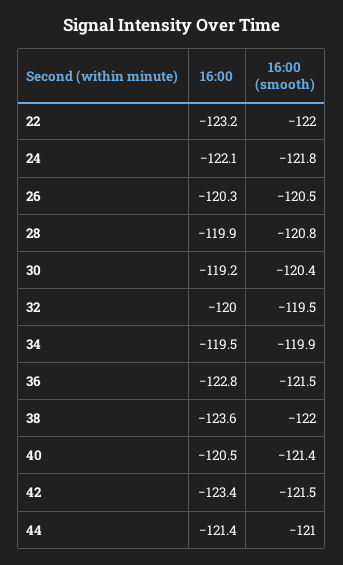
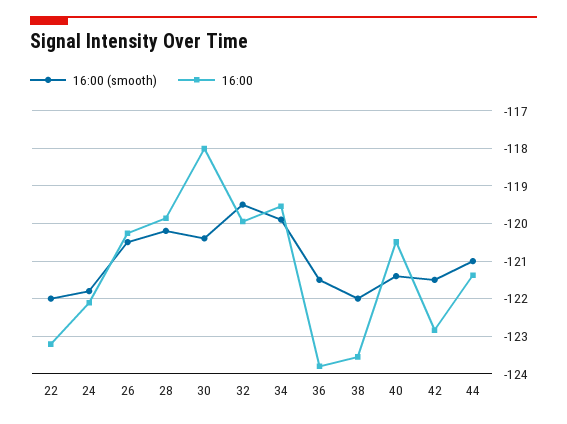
16:00 (smooth), 28: -120.8 -> -120.2
16:00, 30: -119.2 -> -118
16:00, 36: -122.8 -> -123.8
16:00, 42: -123.4 -> -122.8

